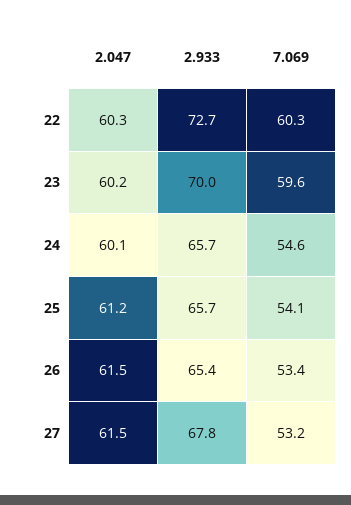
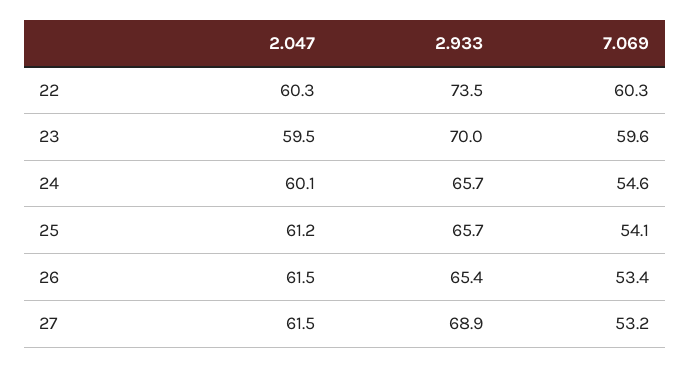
2.933, 22: 72.7 -> 73.5
2.047, 23: 60.2 -> 59.5
2.933, 27: 67.8 -> 68.9

